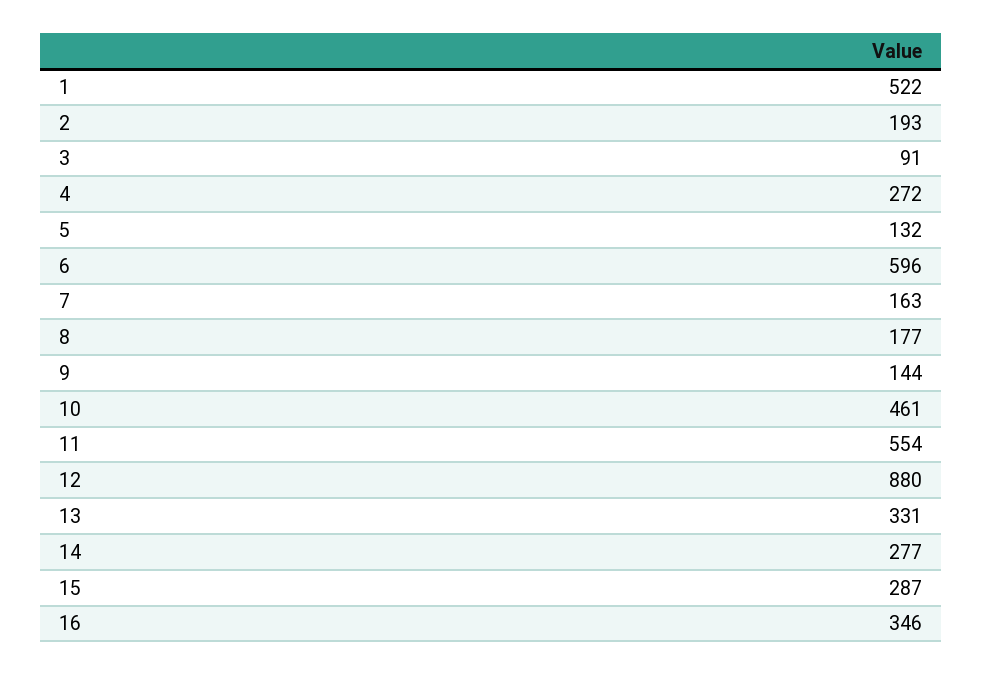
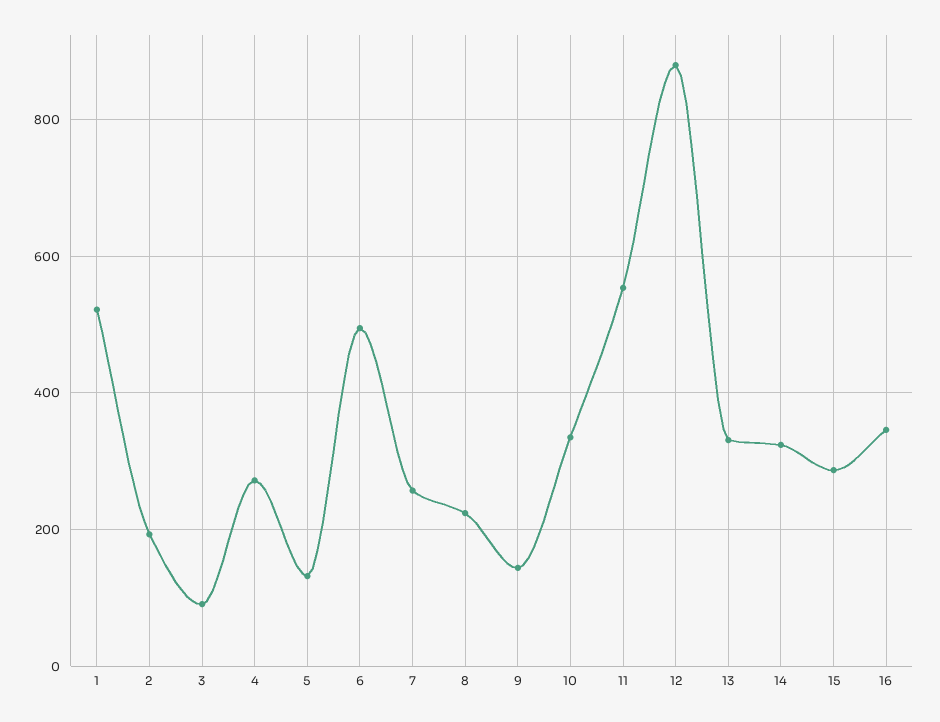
6: 596 -> 500
7: 163 -> 260
8: 177 -> 220
10: 461 -> 340
14: 277 -> 320

